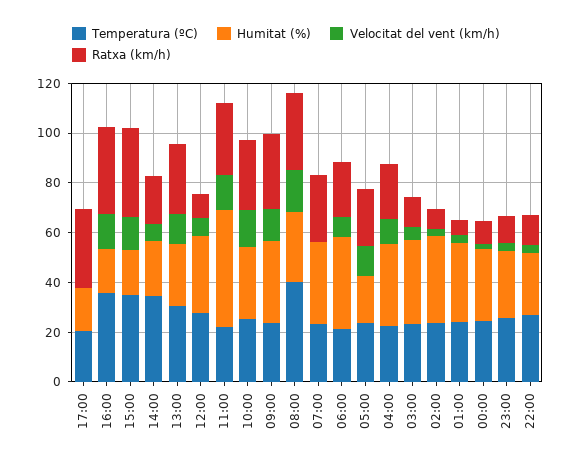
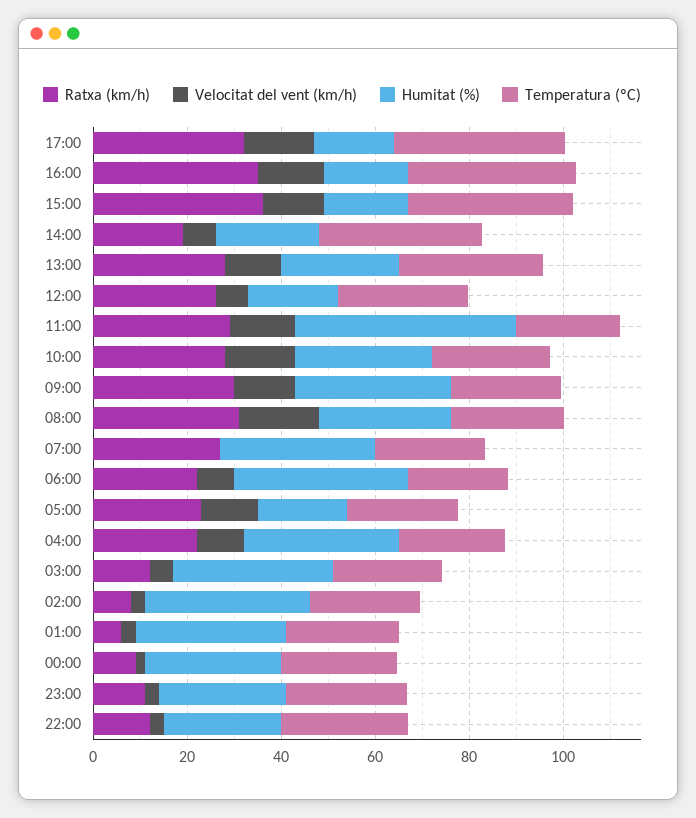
Temperatura (ºC), 17:00: 20 -> 35
Velocitat del vent (km/h), 17:00: 0 -> 15
Humitat (%), 12:00: 30 -> 20
Ratxa (km/h), 12:00: 10 -> 25
Temperatura (ºC), 08:00: 40 -> 25

